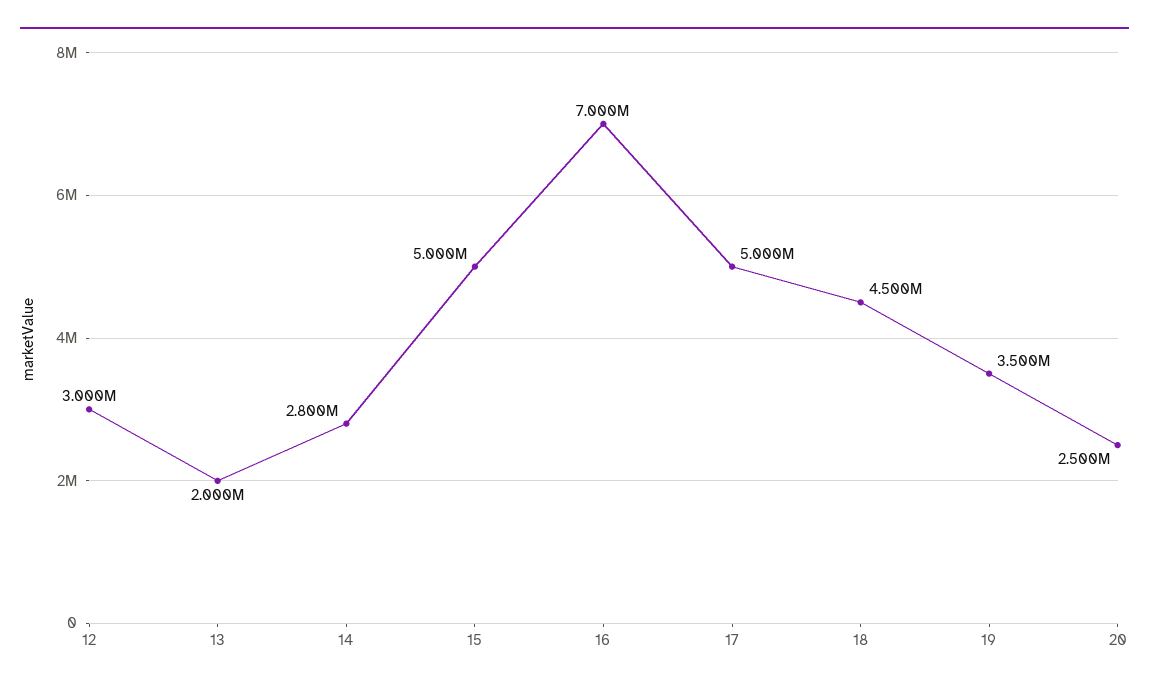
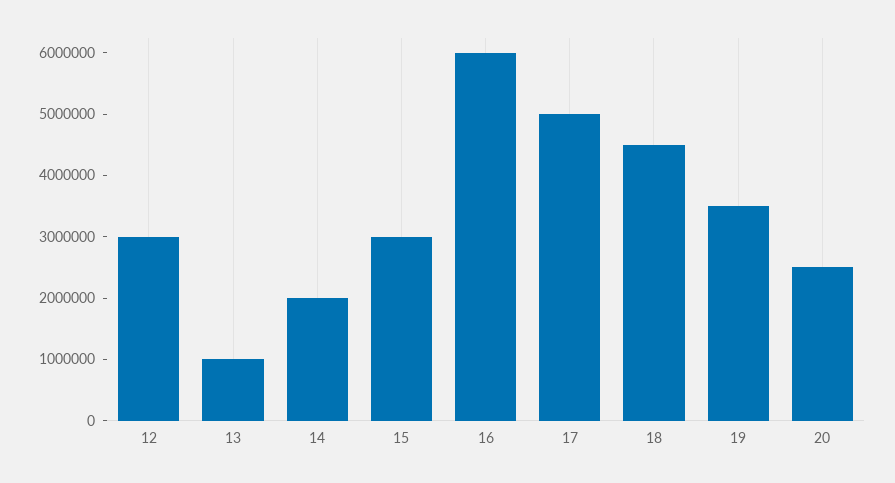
13: 2000000 -> 1000000
14: 2800000 -> 2000000
15: 5000000 -> 3000000
16: 7000000 -> 6000000

